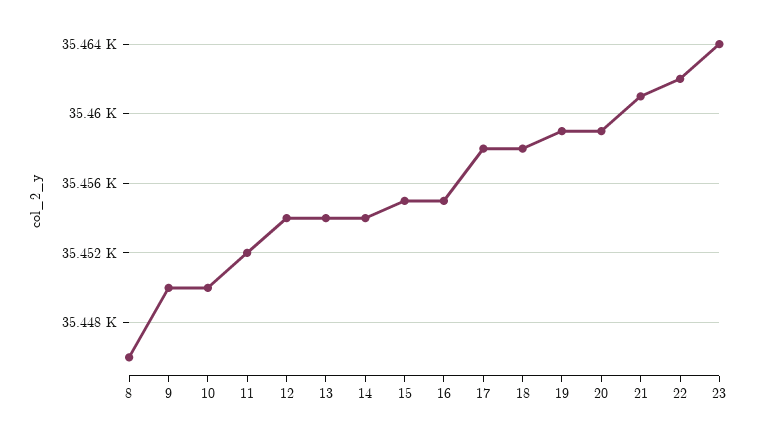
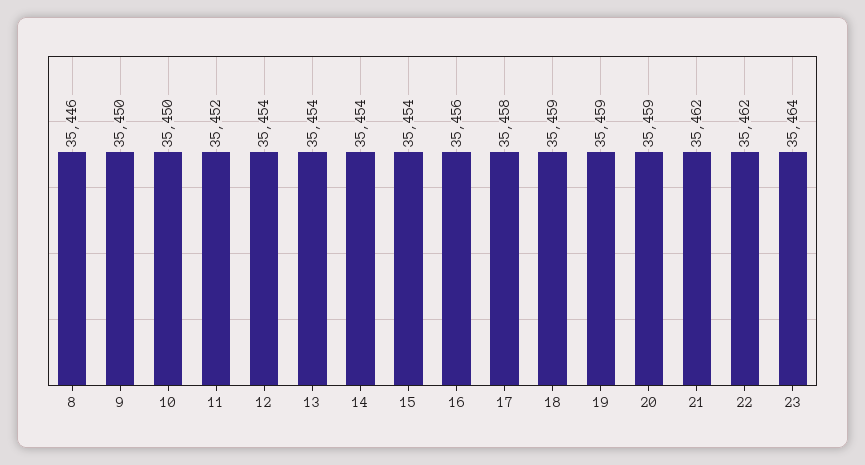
15: 35455 -> 35454
16: 35455 -> 35456
18: 35458 -> 35459
21: 35461 -> 35462

